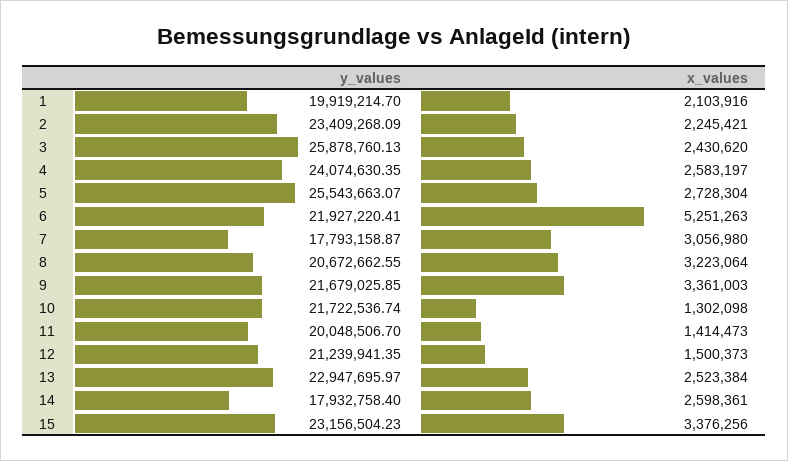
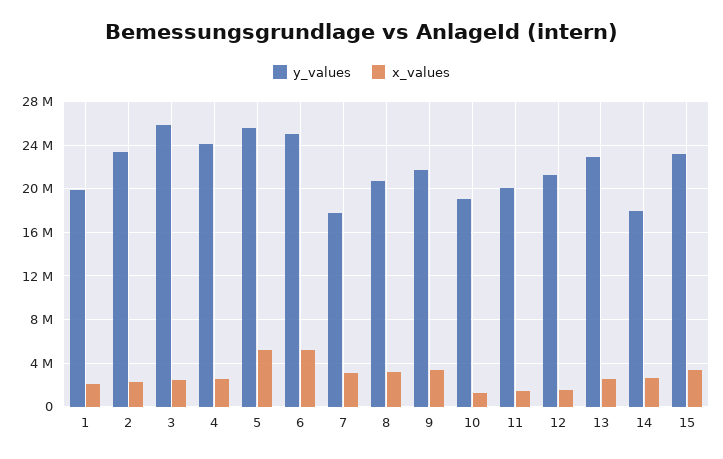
x_values, 5: 2728304 -> 5000000
y_values, 6: 21927220.41 -> 25000000
y_values, 10: 21722536.74 -> 19000000

